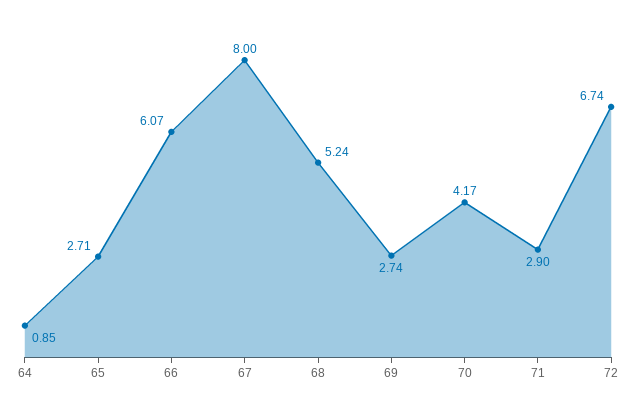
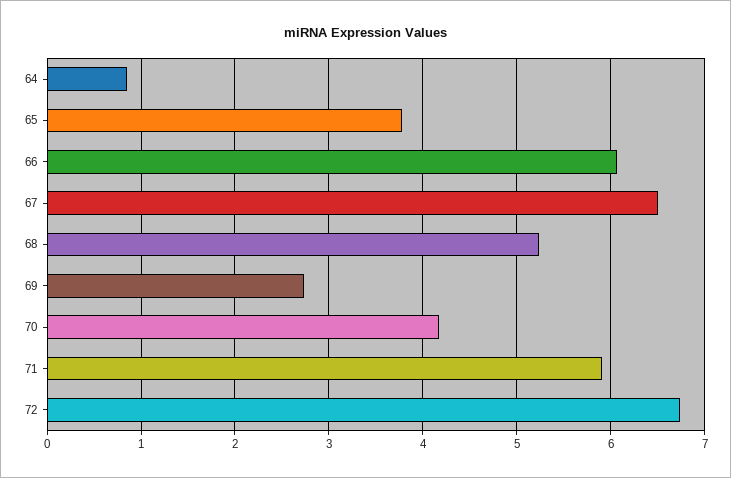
65: 2.71 -> 3.8
67: 8 -> 6.5
71: 2.9 -> 5.9

